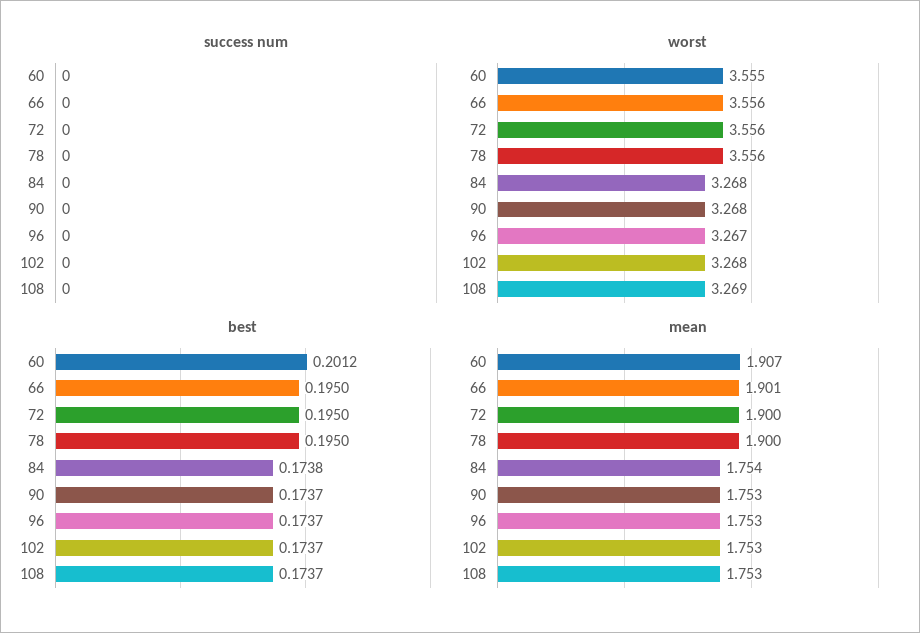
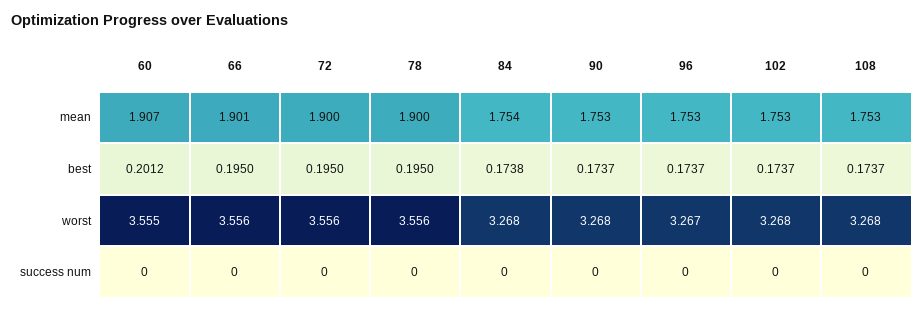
worst, 108: 3.269 -> 3.268

